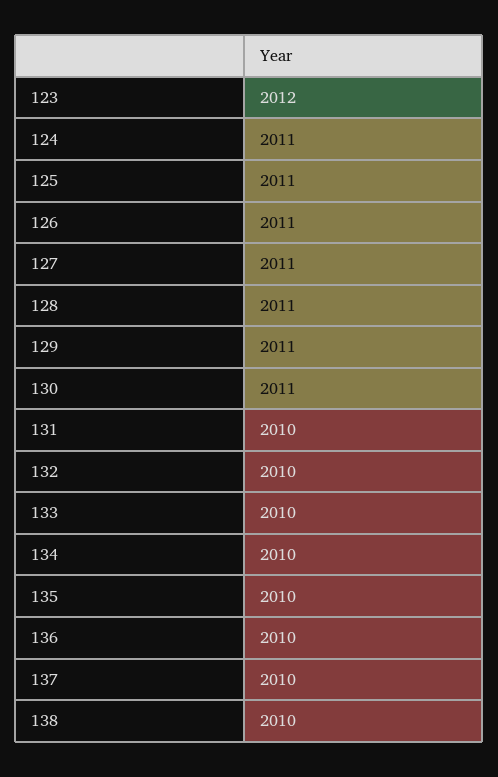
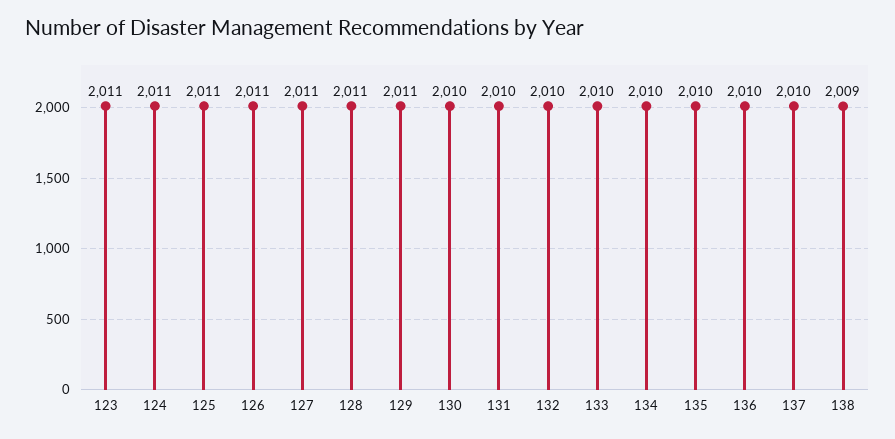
123: 2012 -> 2011
130: 2011 -> 2010
138: 2010 -> 2009

